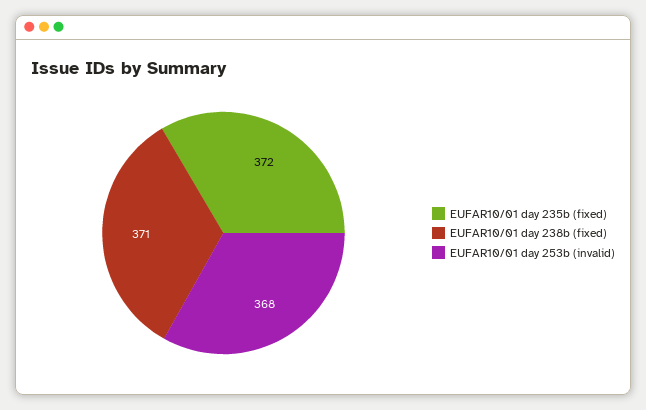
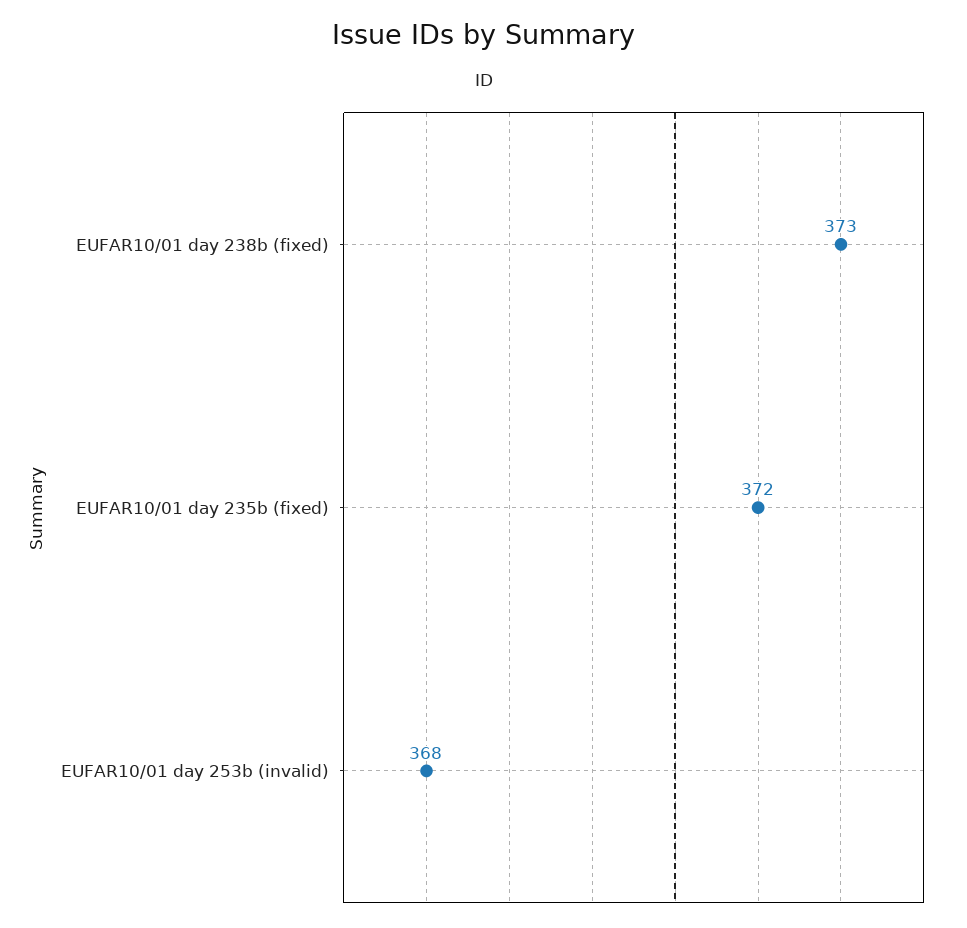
EUFAR10/01 day 238b (fixed): 371 -> 373

